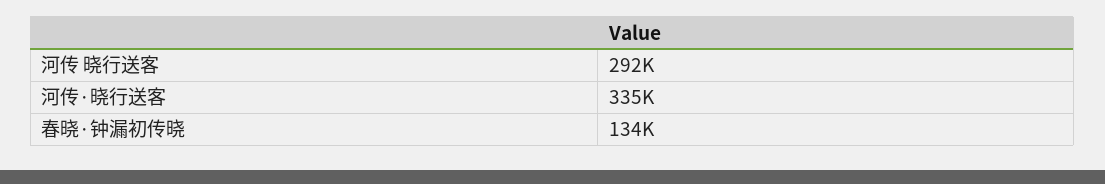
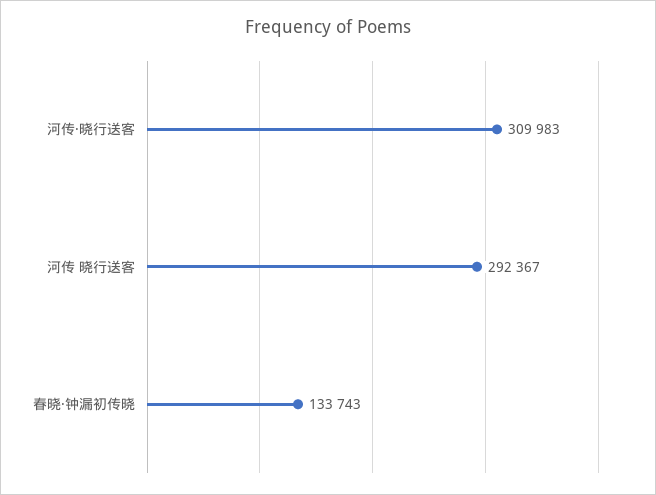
河传·晓行送客: 335000 -> 309983

